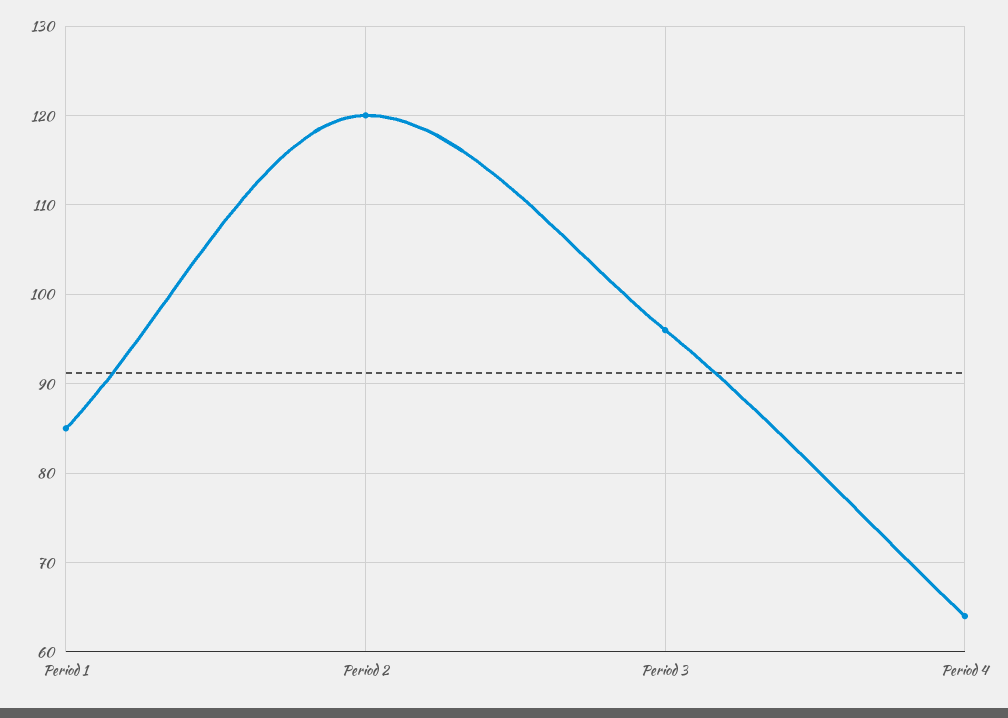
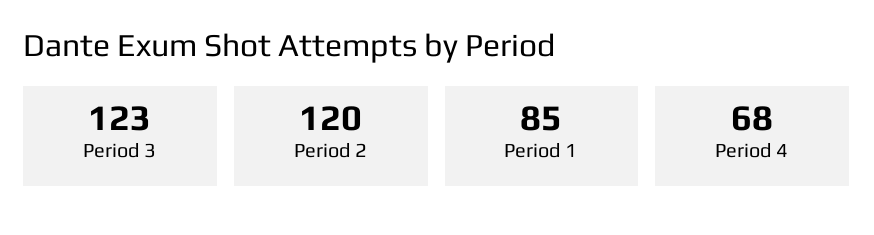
Period 3: 96 -> 123
Period 4: 64 -> 68

